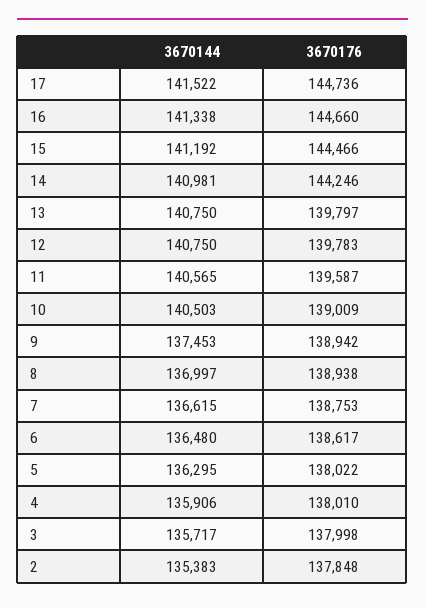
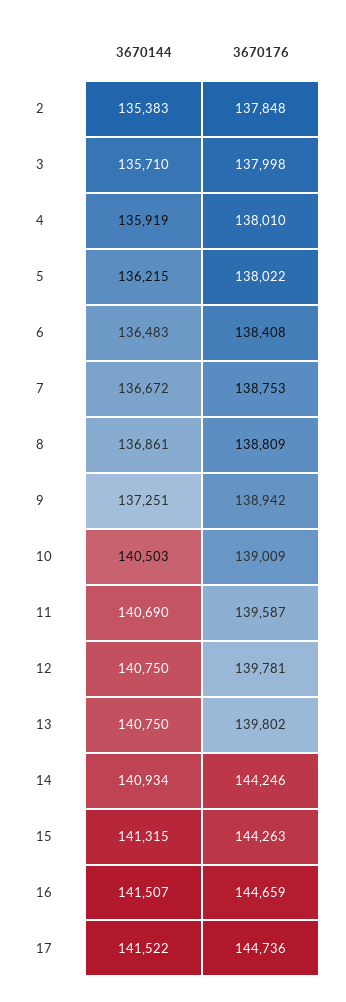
3670144, 16: 141338 -> 141507
3670176, 16: 144660 -> 144659
3670144, 15: 141192 -> 141315
3670176, 15: 144466 -> 144263
3670144, 14: 140981 -> 140934
3670176, 13: 139797 -> 139802
3670176, 12: 139783 -> 139781
3670144, 11: 140565 -> 140690
3670144, 9: 137453 -> 137251
3670144, 8: 136997 -> 136861
3670176, 8: 138938 -> 138809
3670144, 7: 136615 -> 136672
3670144, 6: 136480 -> 136483
3670176, 6: 138617 -> 138408
3670144, 5: 136295 -> 136215
3670144, 4: 135906 -> 135919
3670144, 3: 135717 -> 135710

